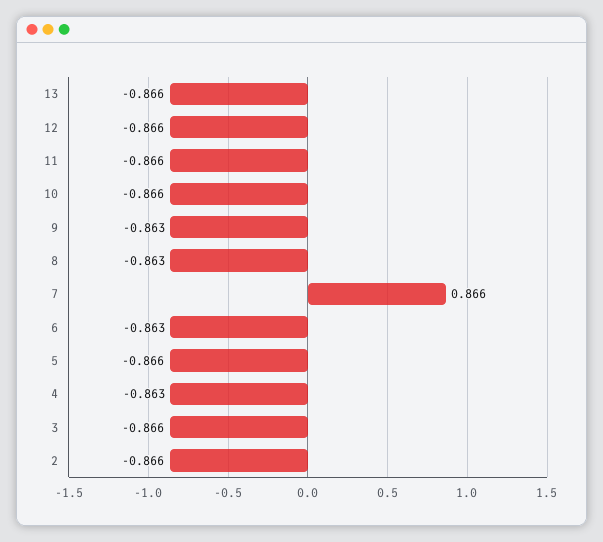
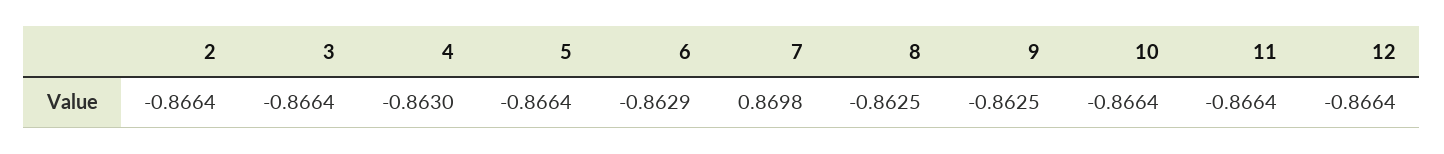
13: -0.866 -> none
7: 0.866 -> 0.8698

